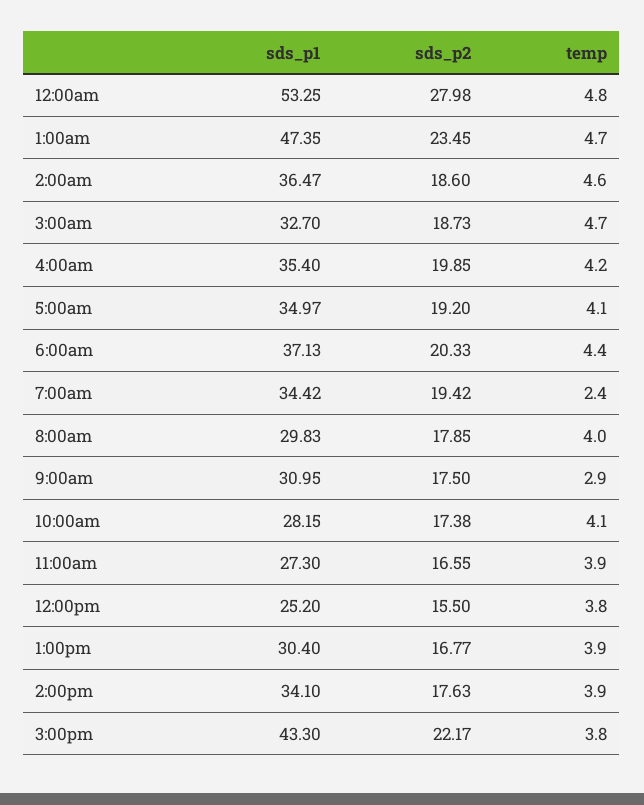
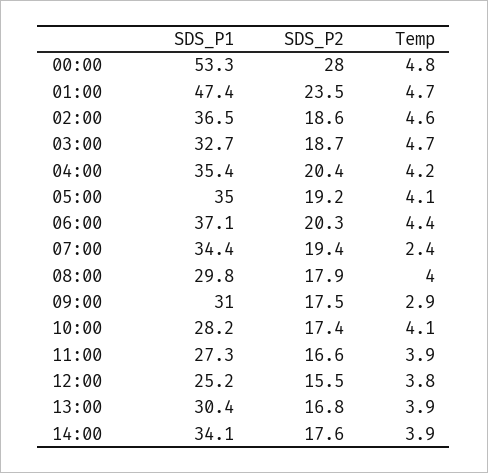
sds_p2, 4:00am: 19.85 -> 20.4
sds_p1, 3:00pm: 43.3 -> none
sds_p2, 3:00pm: 22.17 -> none
temp, 3:00pm: 3.8 -> none

